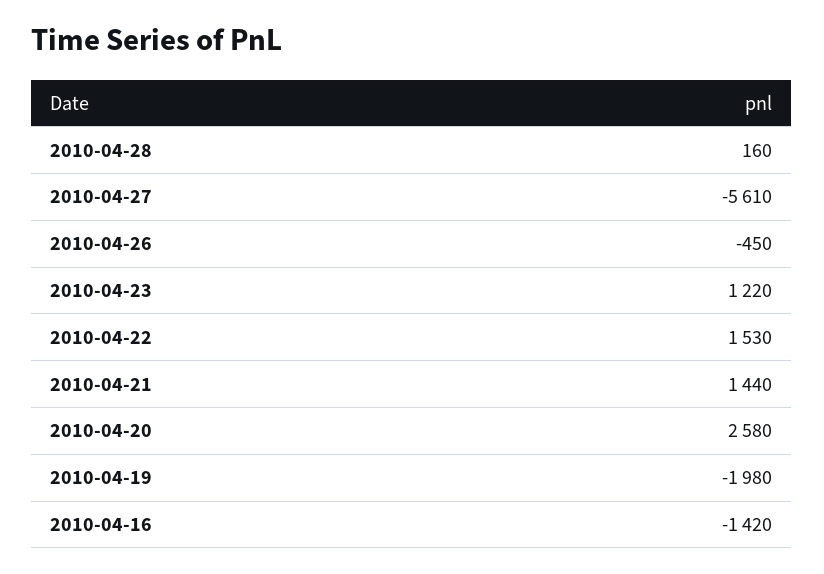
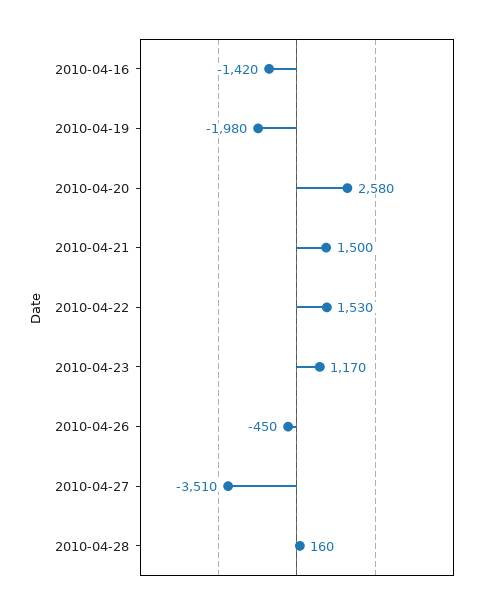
2010-04-27: -5610 -> -3510
2010-04-23: 1220 -> 1170
2010-04-21: 1440 -> 1500

